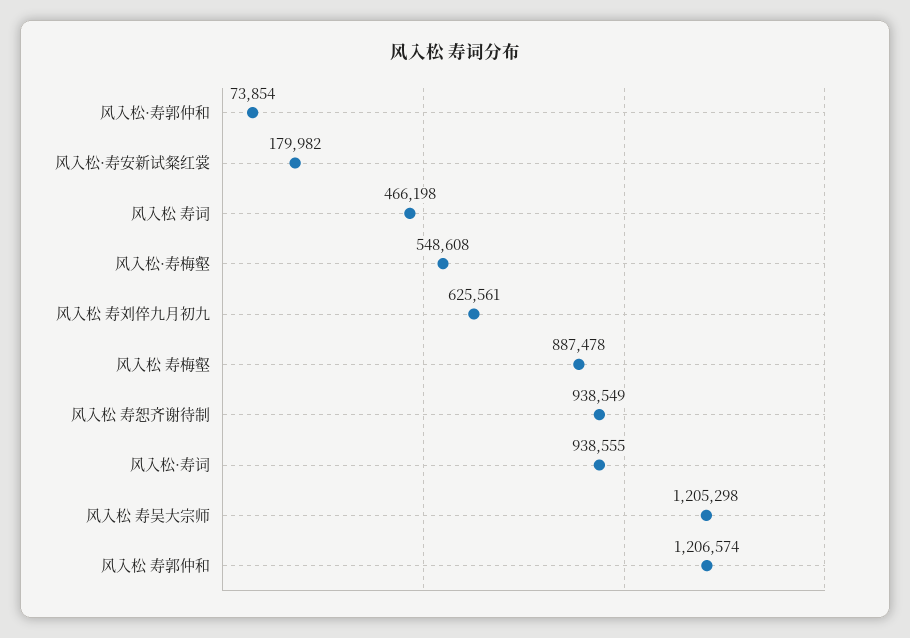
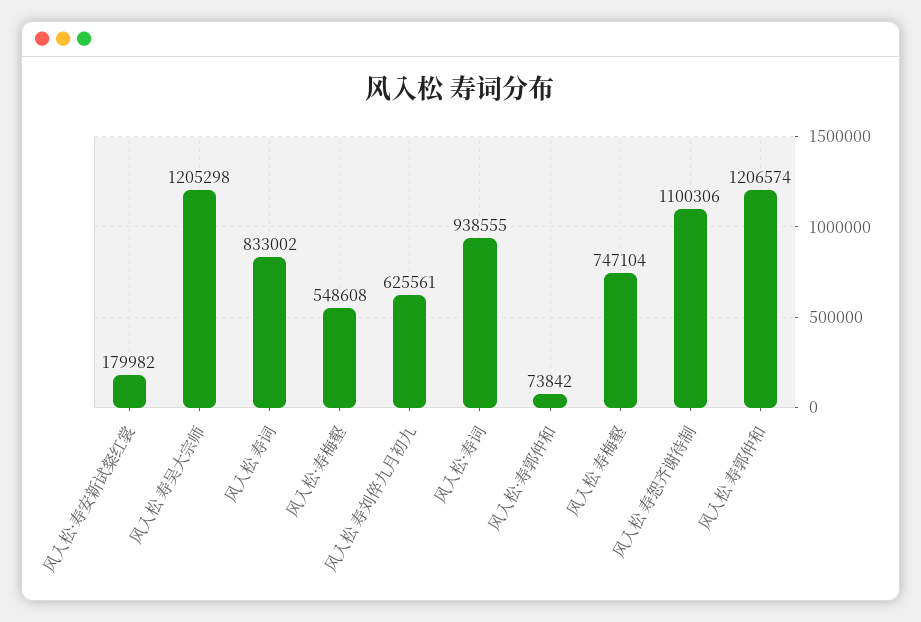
风入松·寿郭仲和: 73854 -> 73842
风入松 寿词: 466198 -> 833002
风入松 寿梅壑: 887478 -> 747104
风入松 寿恕齐谢待制: 938549 -> 1100306

